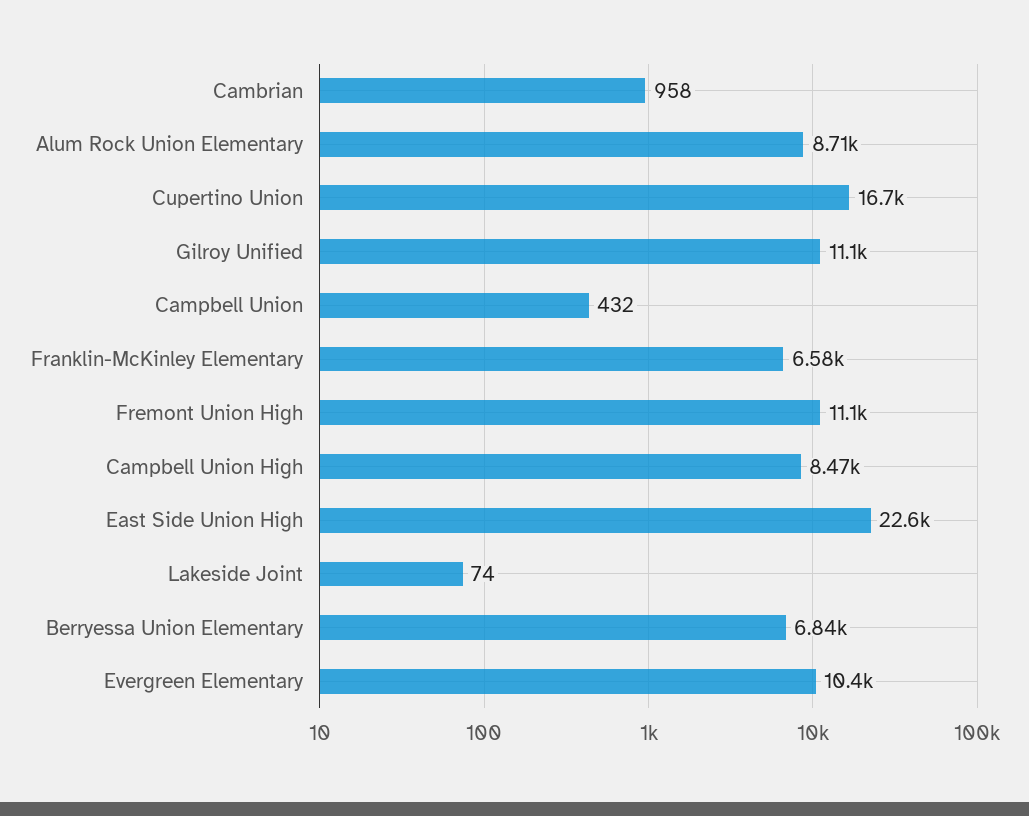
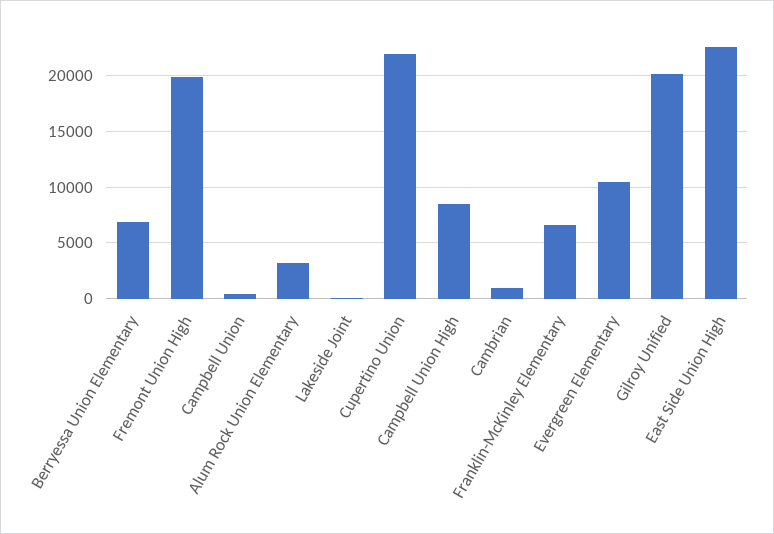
Alum Rock Union Elementary: 8710 -> 3000
Cupertino Union: 16700 -> 22000
Gilroy Unified: 11100 -> 20000
Fremont Union High: 11100 -> 20000

